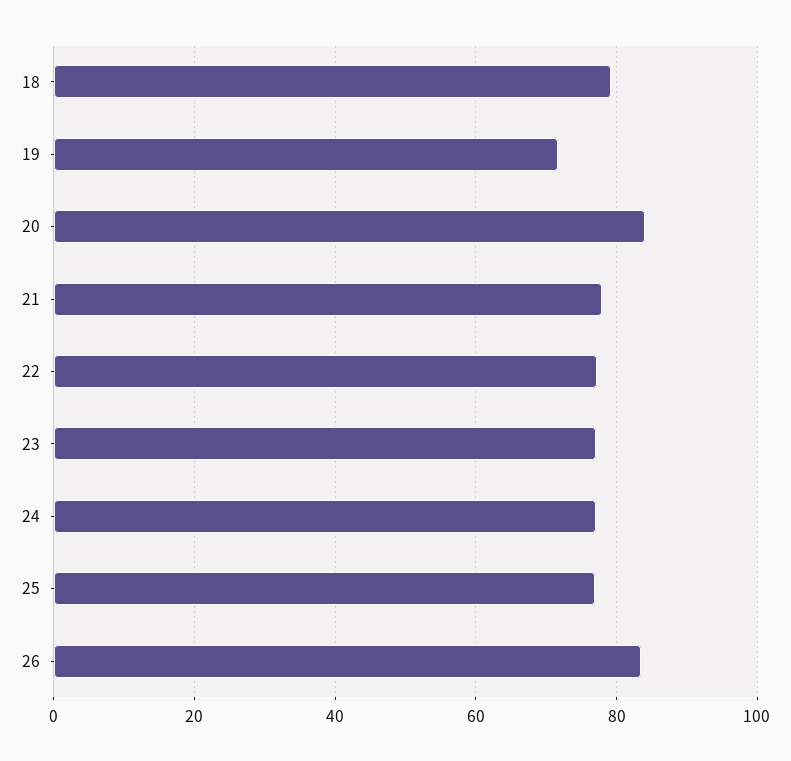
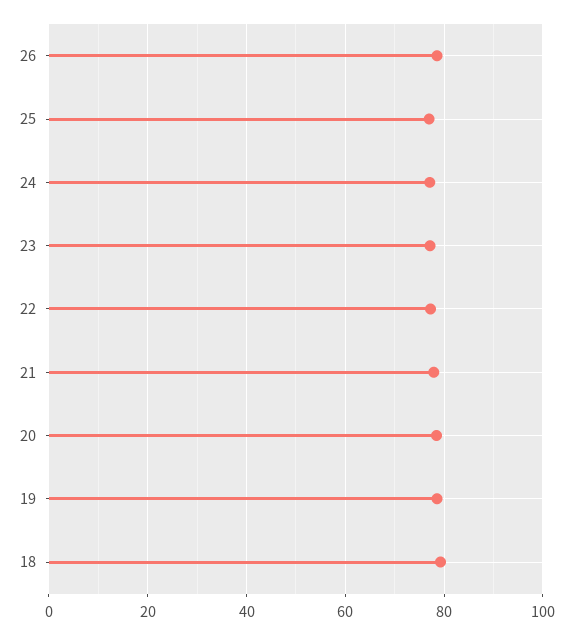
19: 72 -> 78
20: 84 -> 78
26: 84 -> 78

